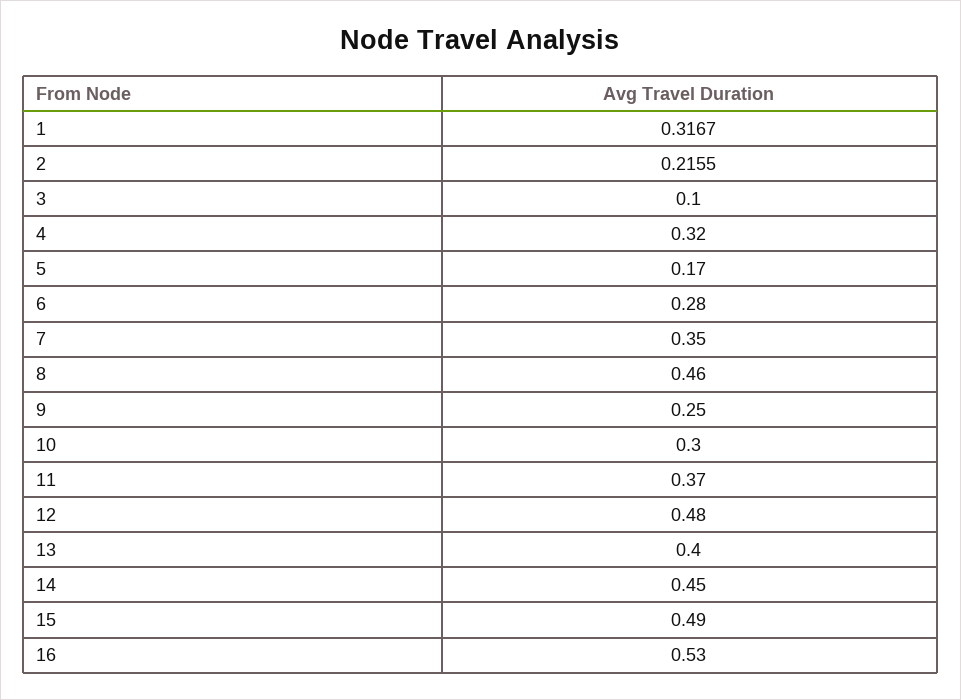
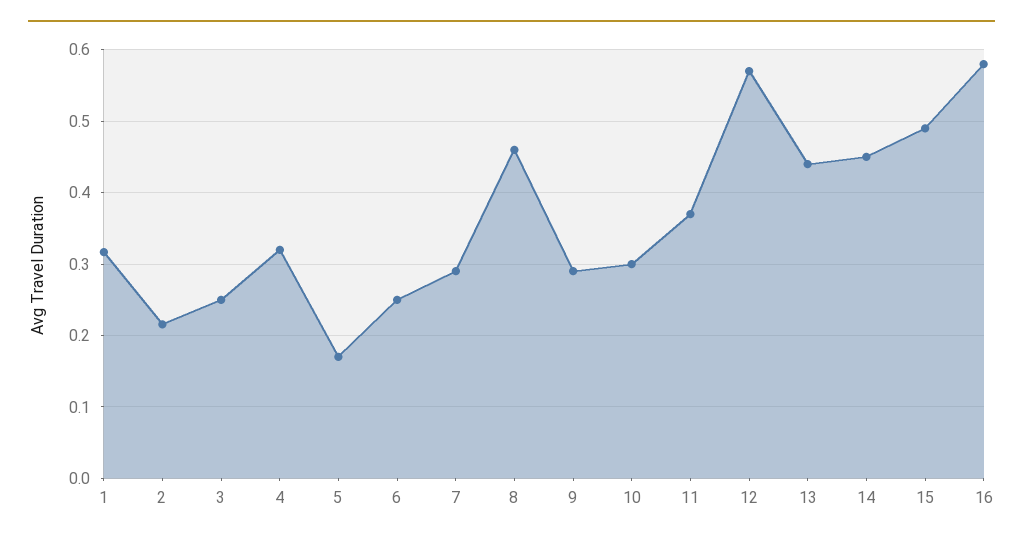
3: 0.1 -> 0.25
6: 0.28 -> 0.25
7: 0.35 -> 0.29
9: 0.25 -> 0.29
12: 0.48 -> 0.57
13: 0.4 -> 0.44
16: 0.53 -> 0.58

